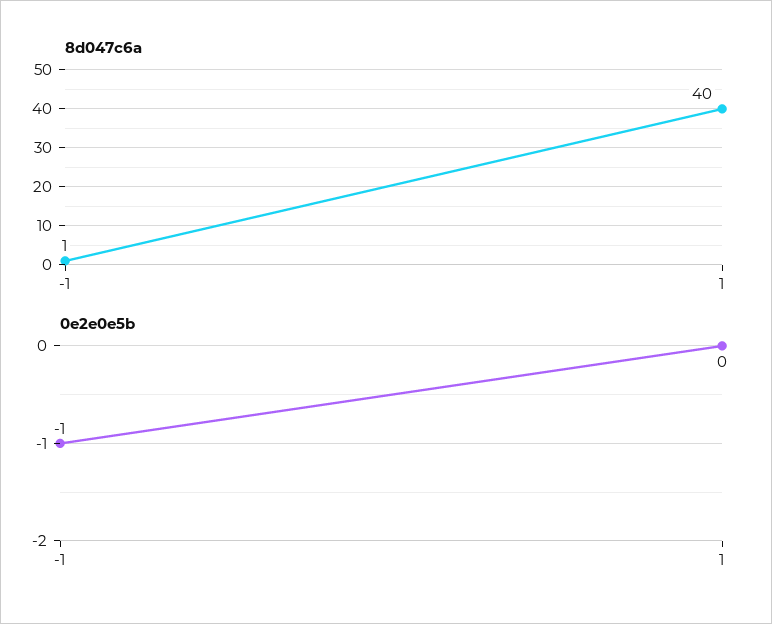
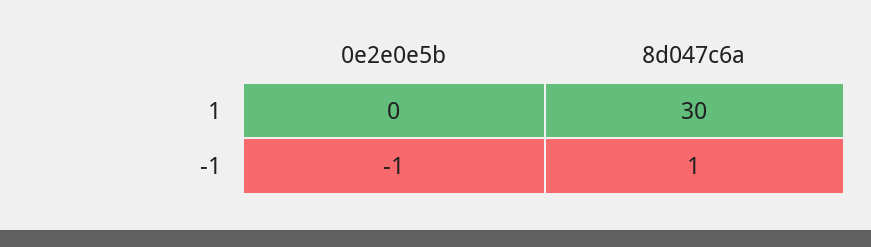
8d047c6a, 1: 40 -> 30

